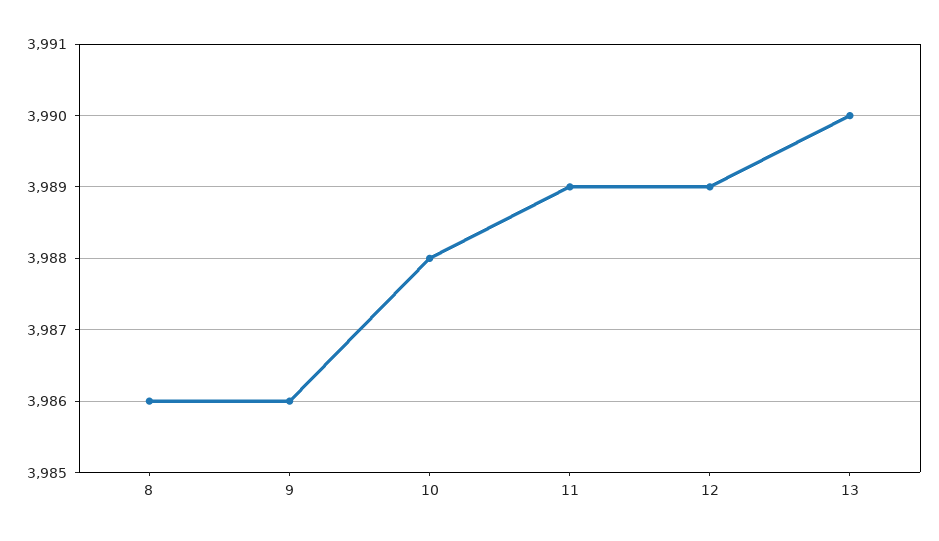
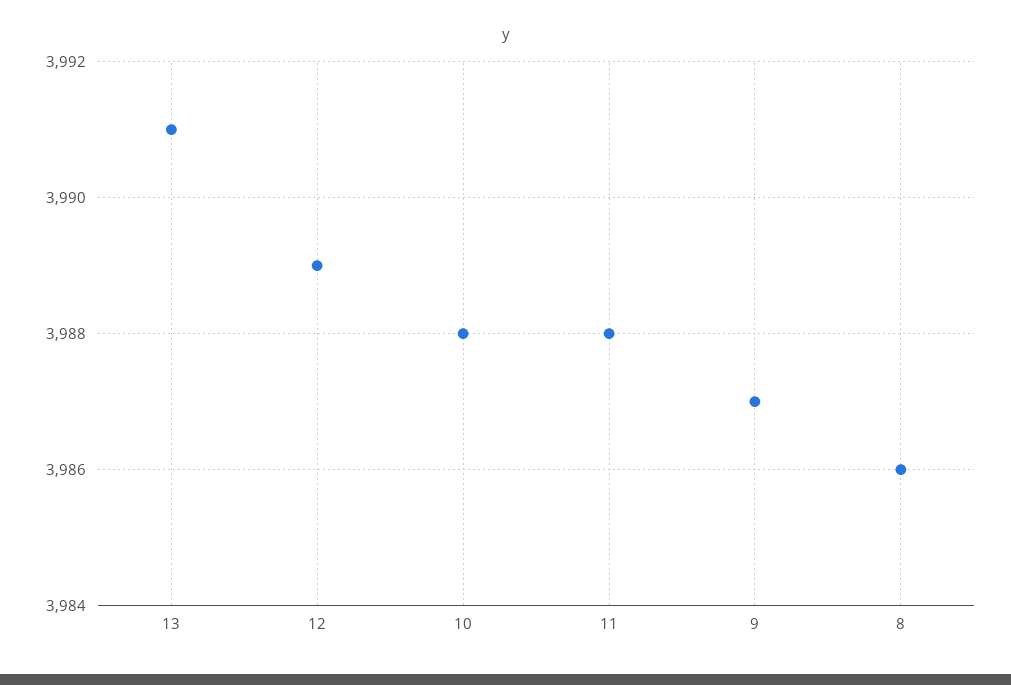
9: 3986 -> 3987
11: 3989 -> 3988
13: 3990 -> 3991

